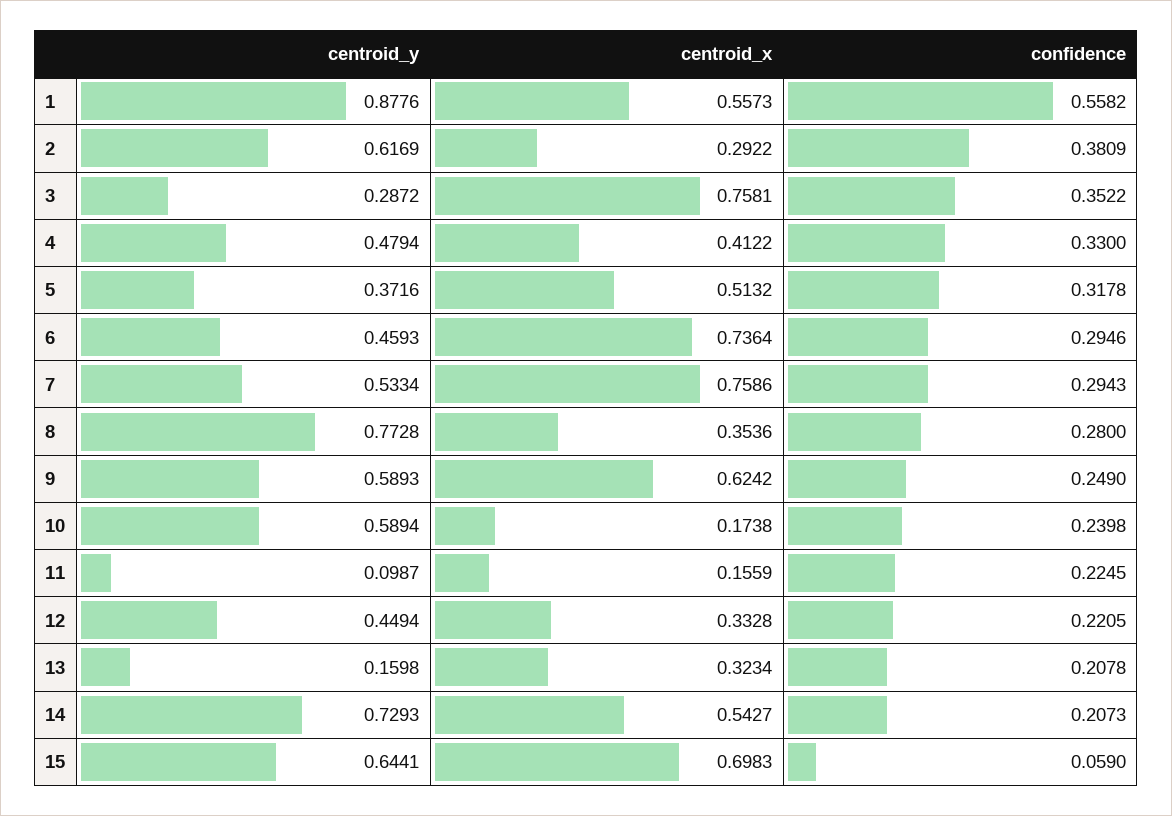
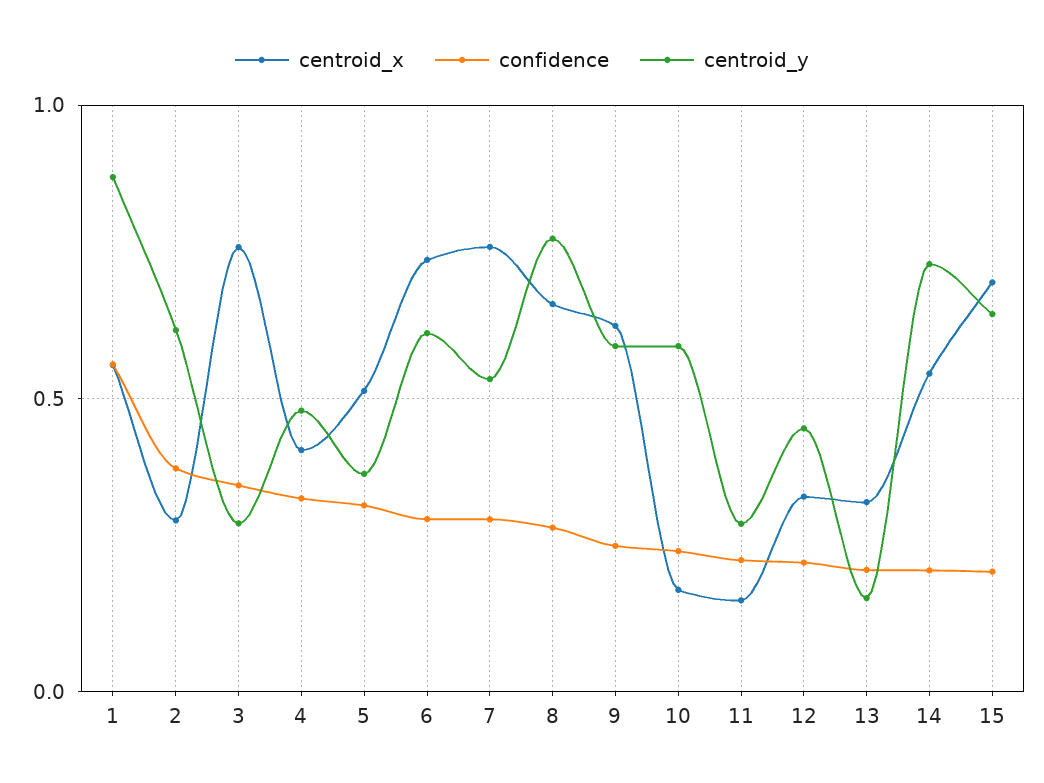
centroid_y, 6: 0.4593 -> 0.6
centroid_x, 8: 0.3536 -> 0.65
centroid_y, 11: 0.0987 -> 0.3
confidence, 15: 0.059 -> 0.2

